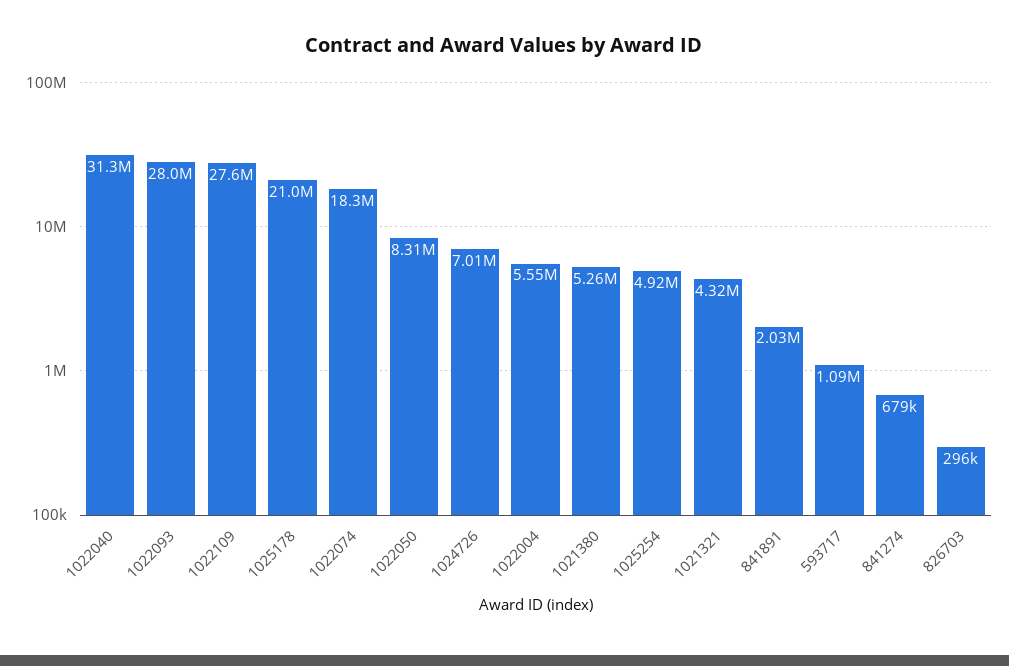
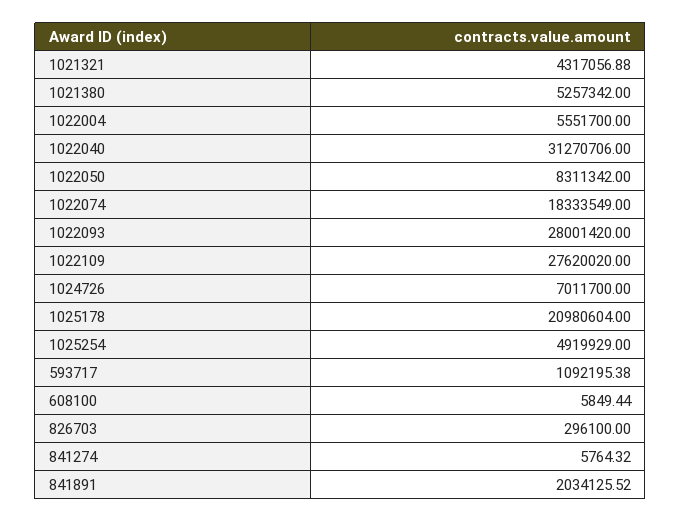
841274: 679000 -> 5764.32
608100: none -> 5849.44

